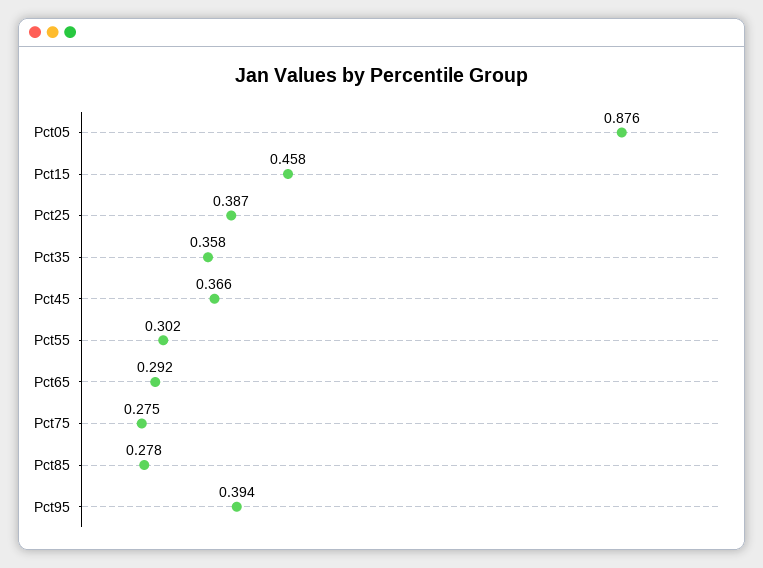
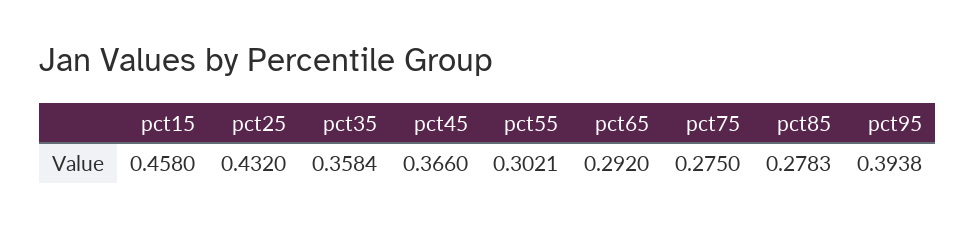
Pct05: 0.876 -> none
Pct25: 0.387 -> 0.432

